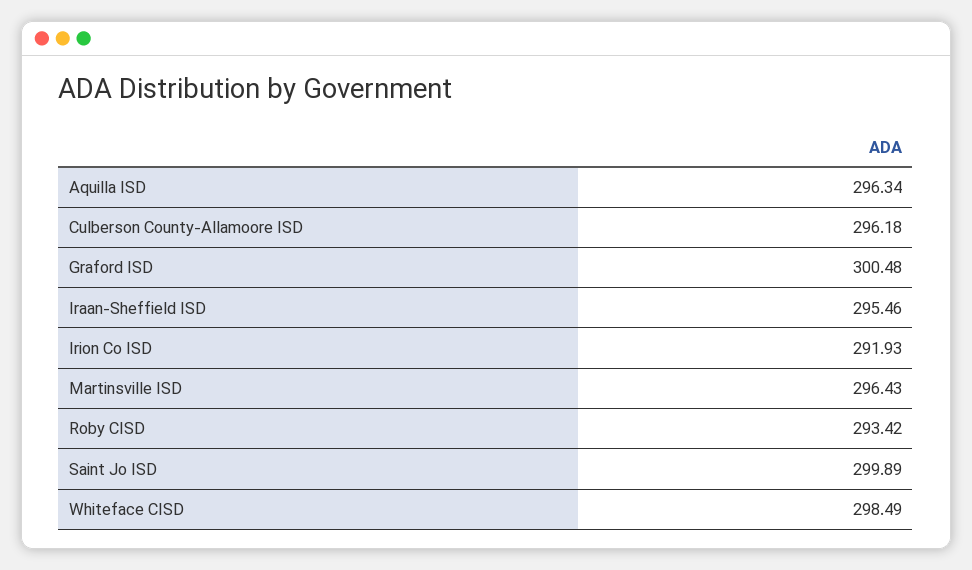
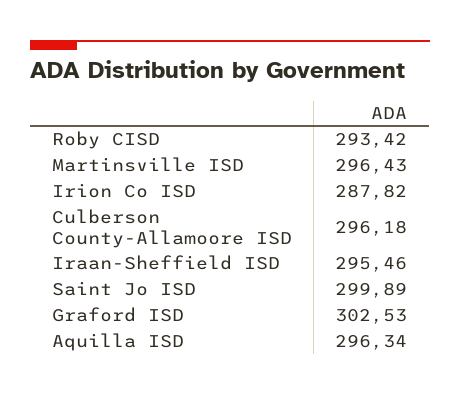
Graford ISD: 300.48 -> 302.53
Irion Co ISD: 291.93 -> 287.82
Whiteface CISD: 298.49 -> none

